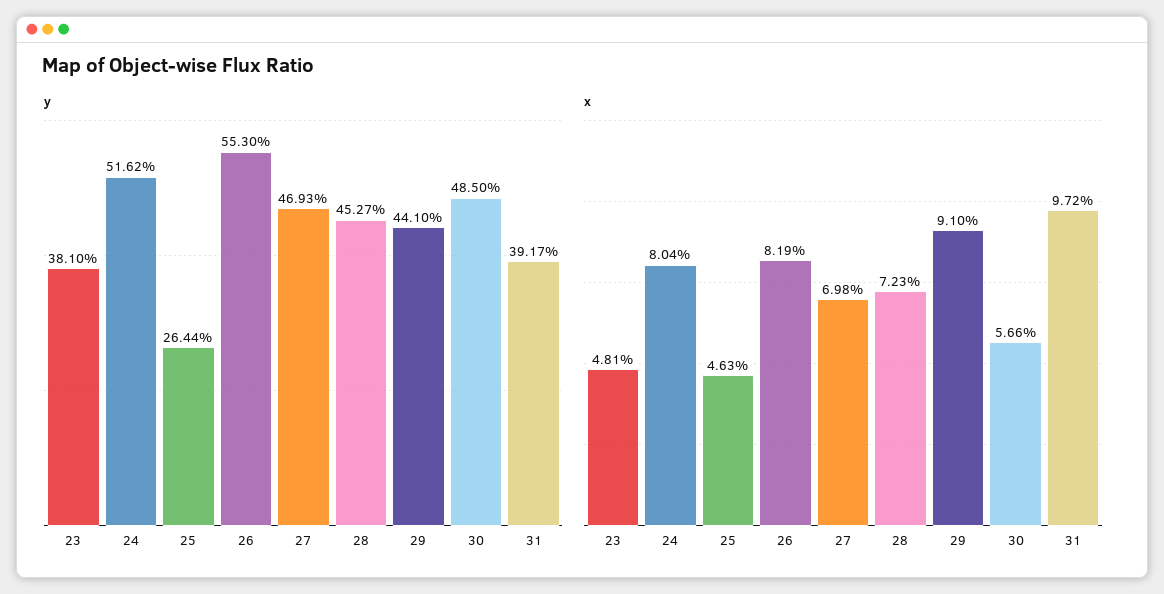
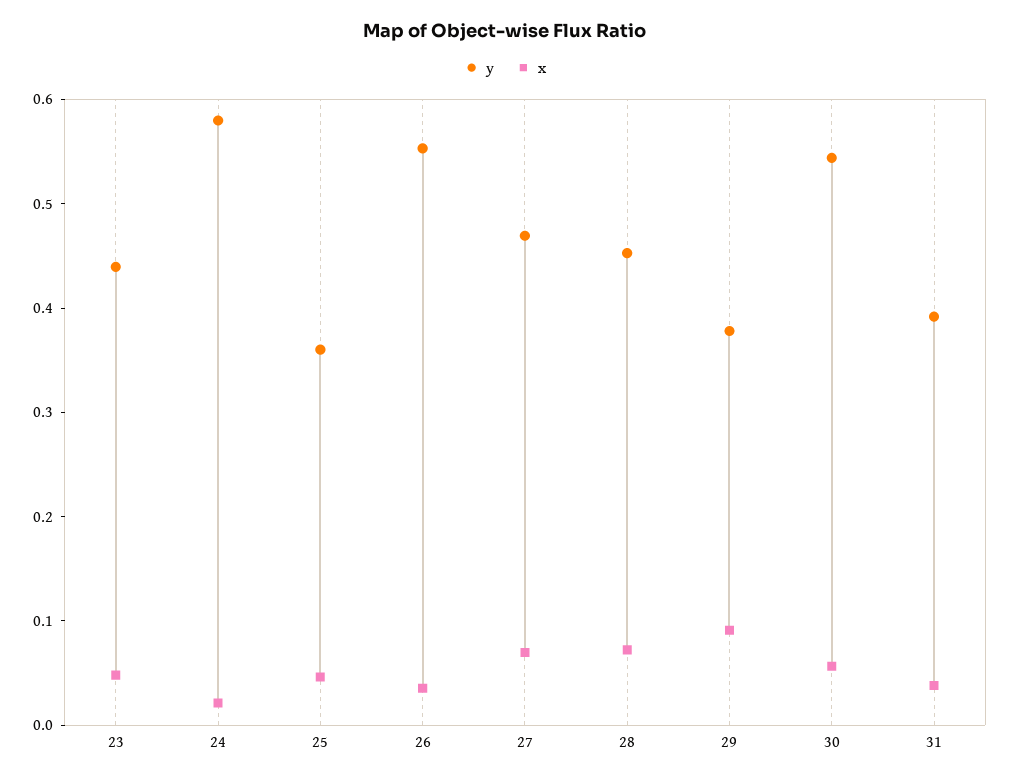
y, 23: 0.381 -> 0.44
y, 24: 0.5162 -> 0.58
y, 25: 0.2644 -> 0.36
y, 29: 0.441 -> 0.38
y, 30: 0.485 -> 0.54
x, 24: 0.0804 -> 0.02
x, 26: 0.0819 -> 0.04
x, 31: 0.0972 -> 0.04

